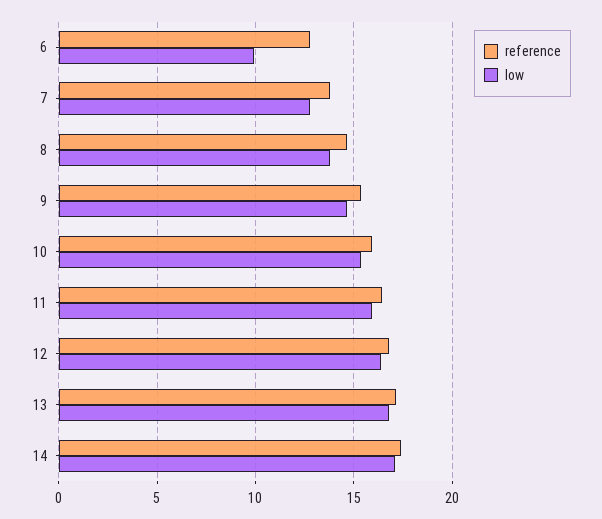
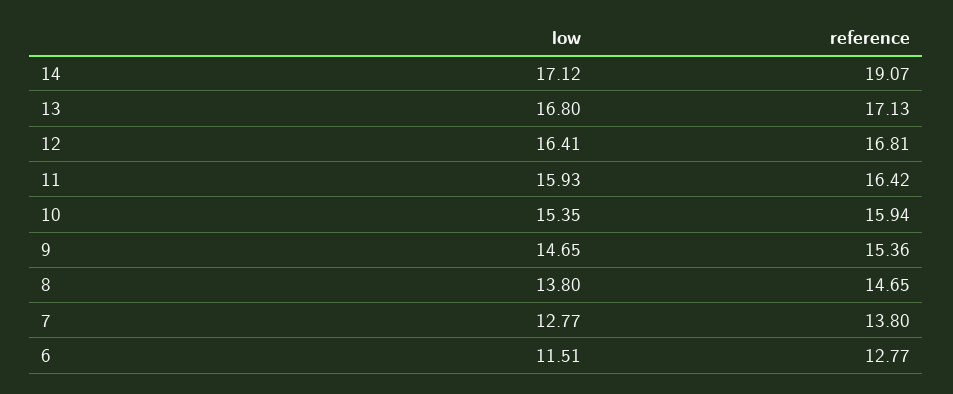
low, 6: 10 -> 11.51
reference, 14: 17.5 -> 19.07

